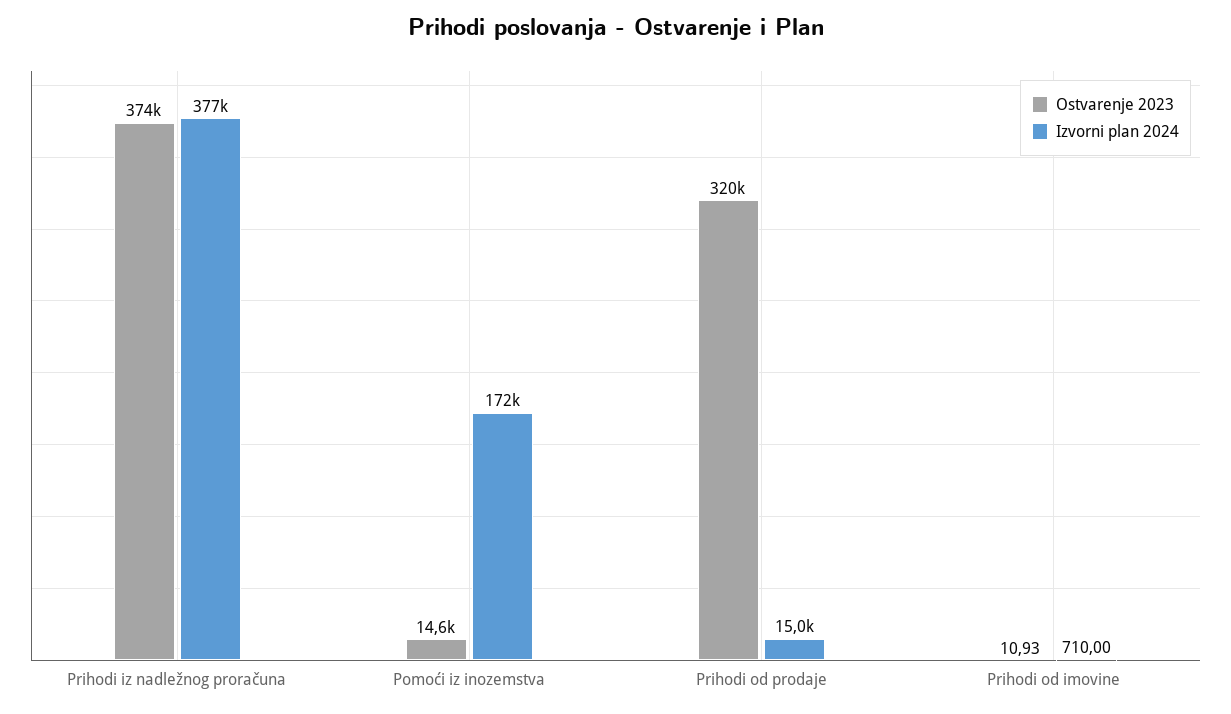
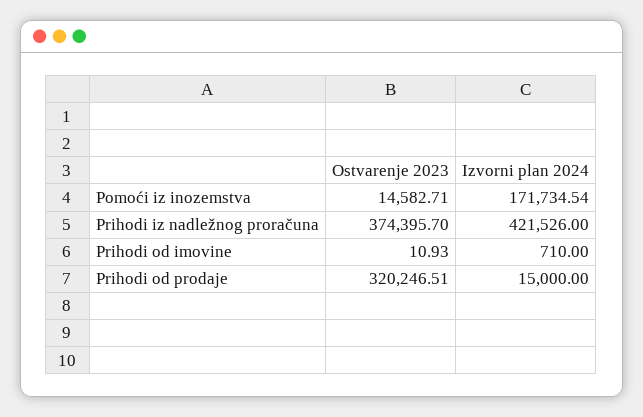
Izvorni plan 2024, Prihodi iz nadležnog proračuna: 377000 -> 421526

